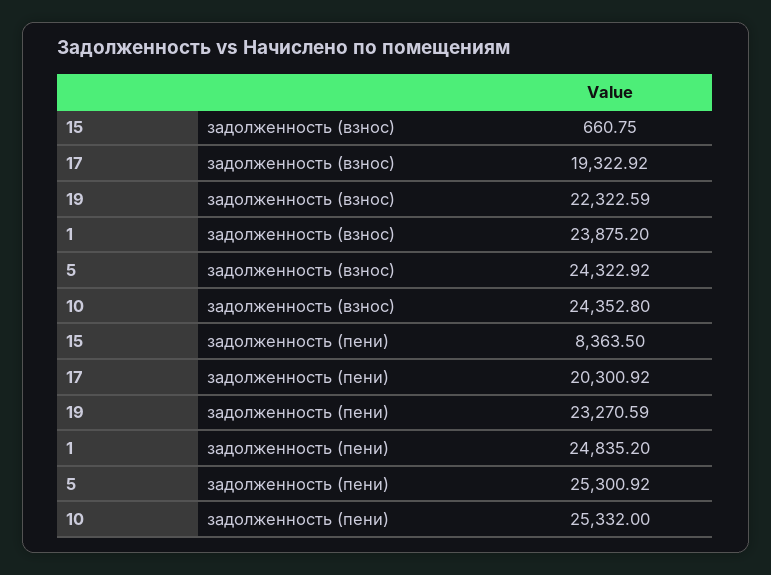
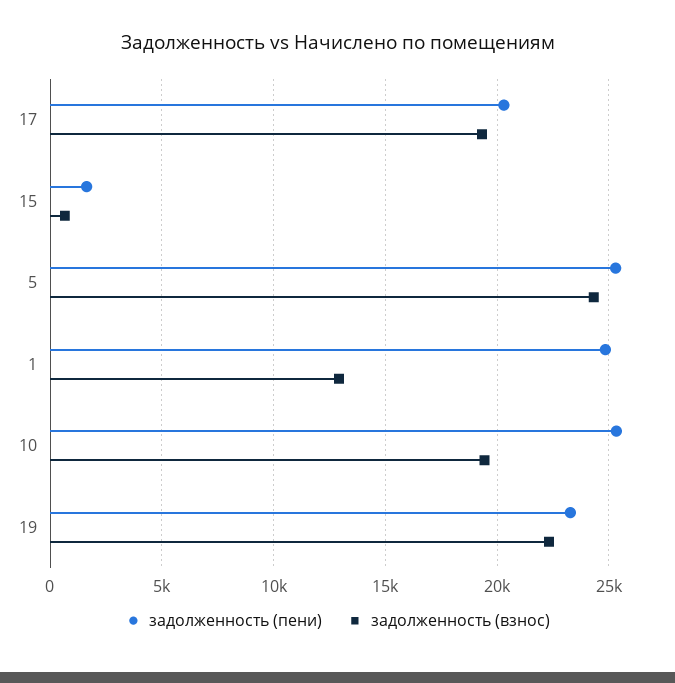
задолженность (взнос), 1: 23875.2 -> 13000
задолженность (взнос), 10: 24352.8 -> 19500
задолженность (пени), 15: 8363.5 -> 1500

